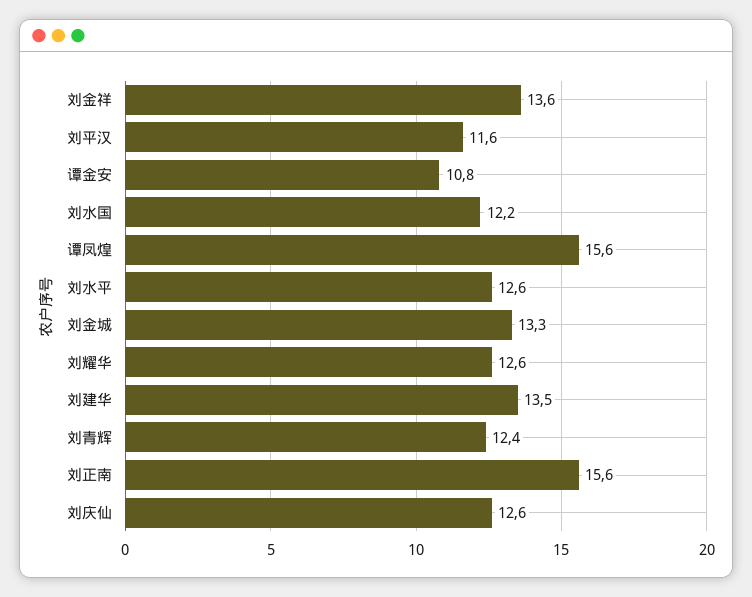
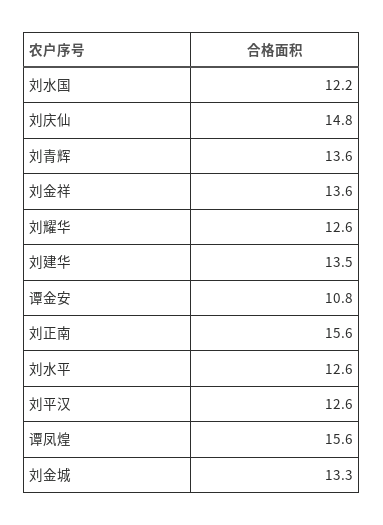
刘平汉: 11.6 -> 12.6
刘青辉: 12.4 -> 13.6
刘庆仙: 12.6 -> 14.8

